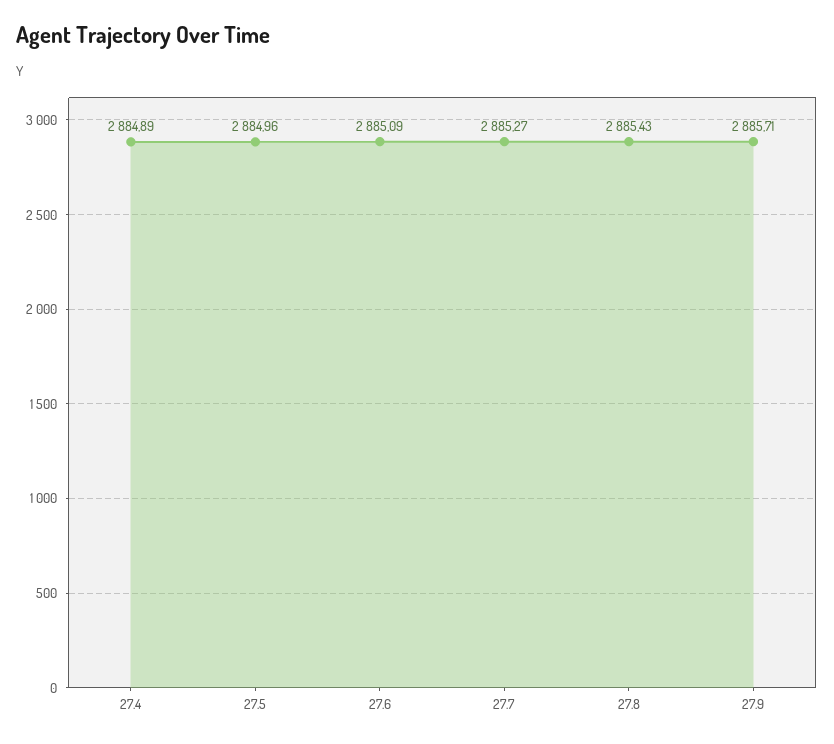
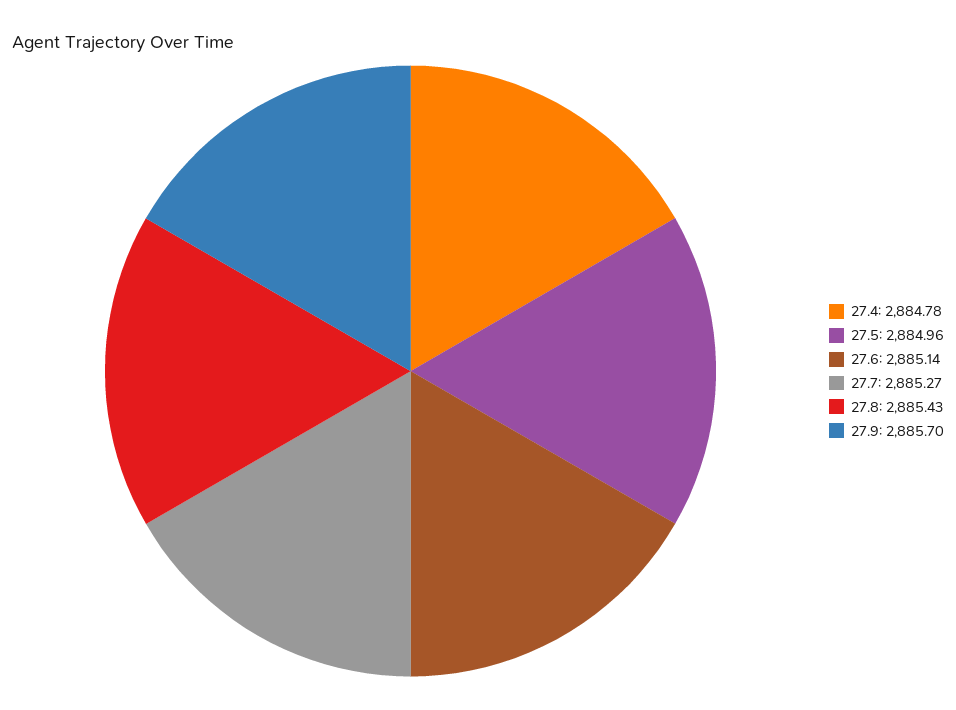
27.4: 2884.89 -> 2884.78
27.6: 2885.09 -> 2885.14
27.9: 2885.71 -> 2885.7

